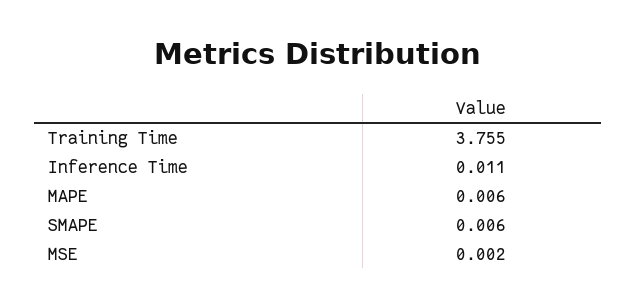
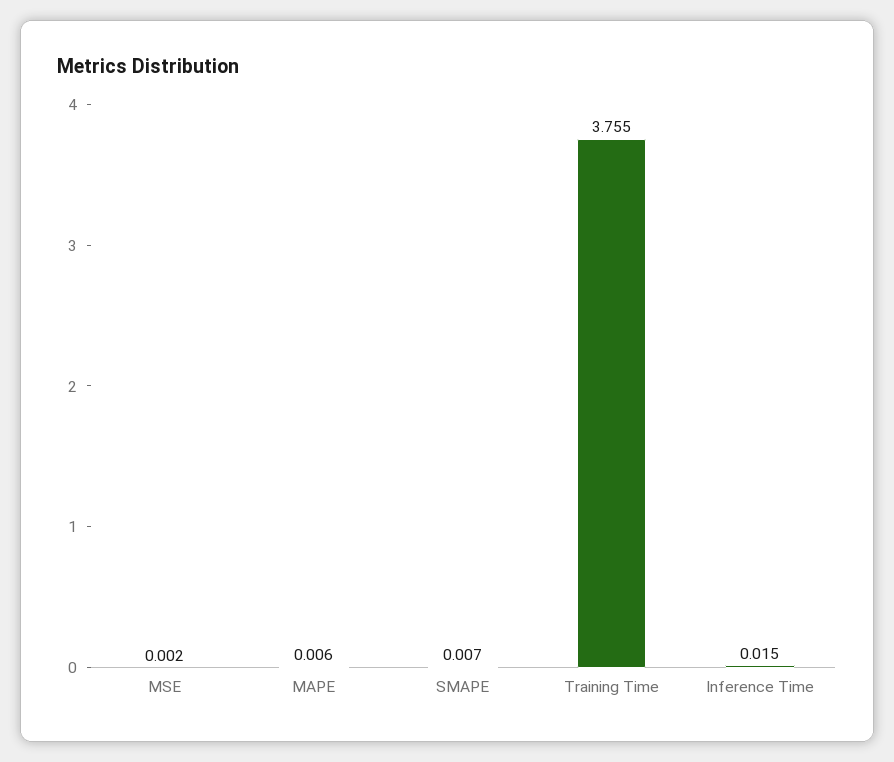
Inference Time: 0.011 -> 0.015
SMAPE: 0.006 -> 0.007

